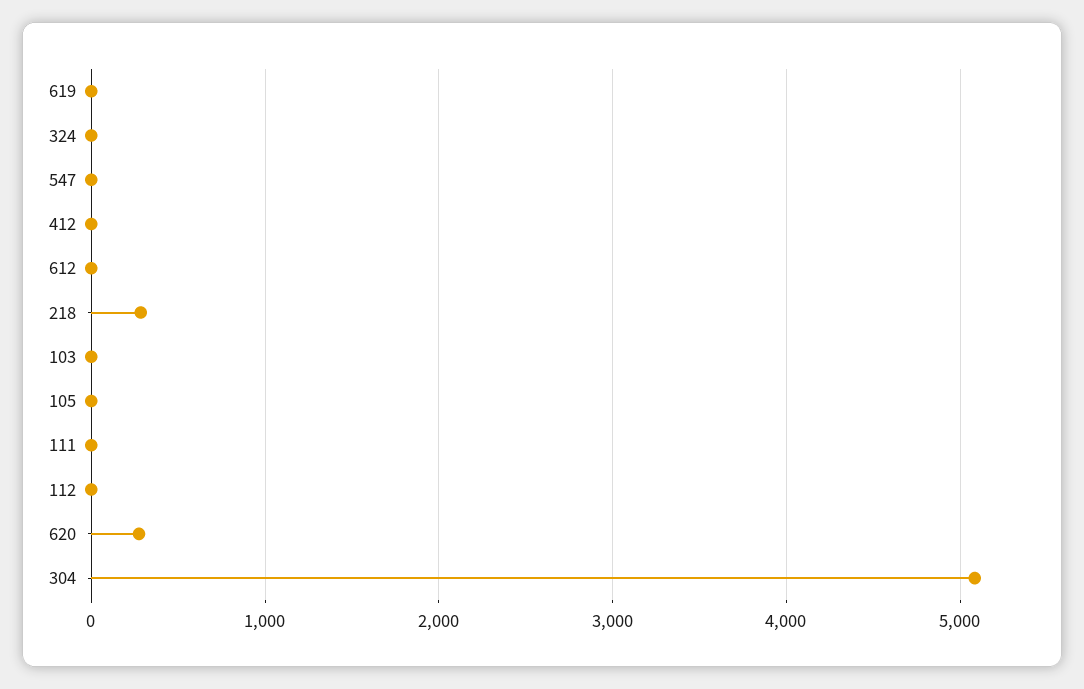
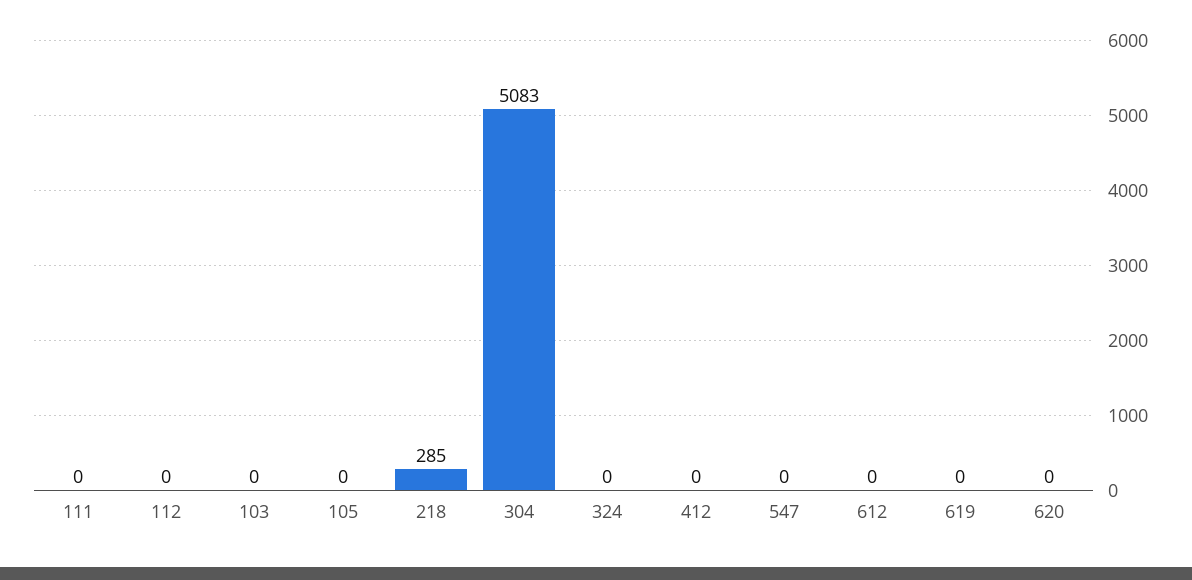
620: 300 -> 0

